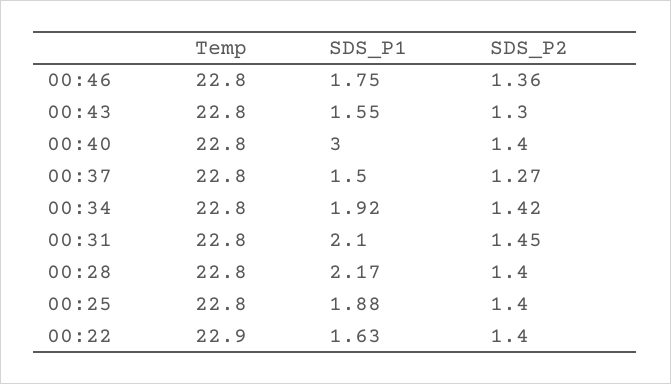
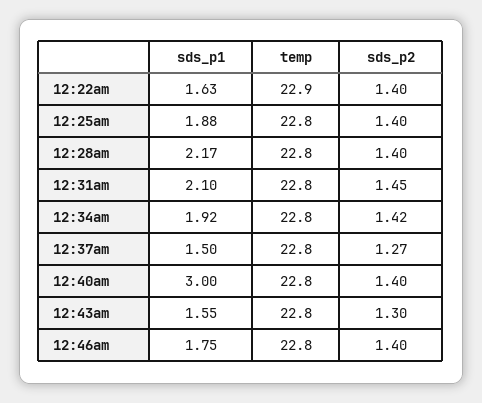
SDS_P2, 00:46: 1.36 -> 1.4

